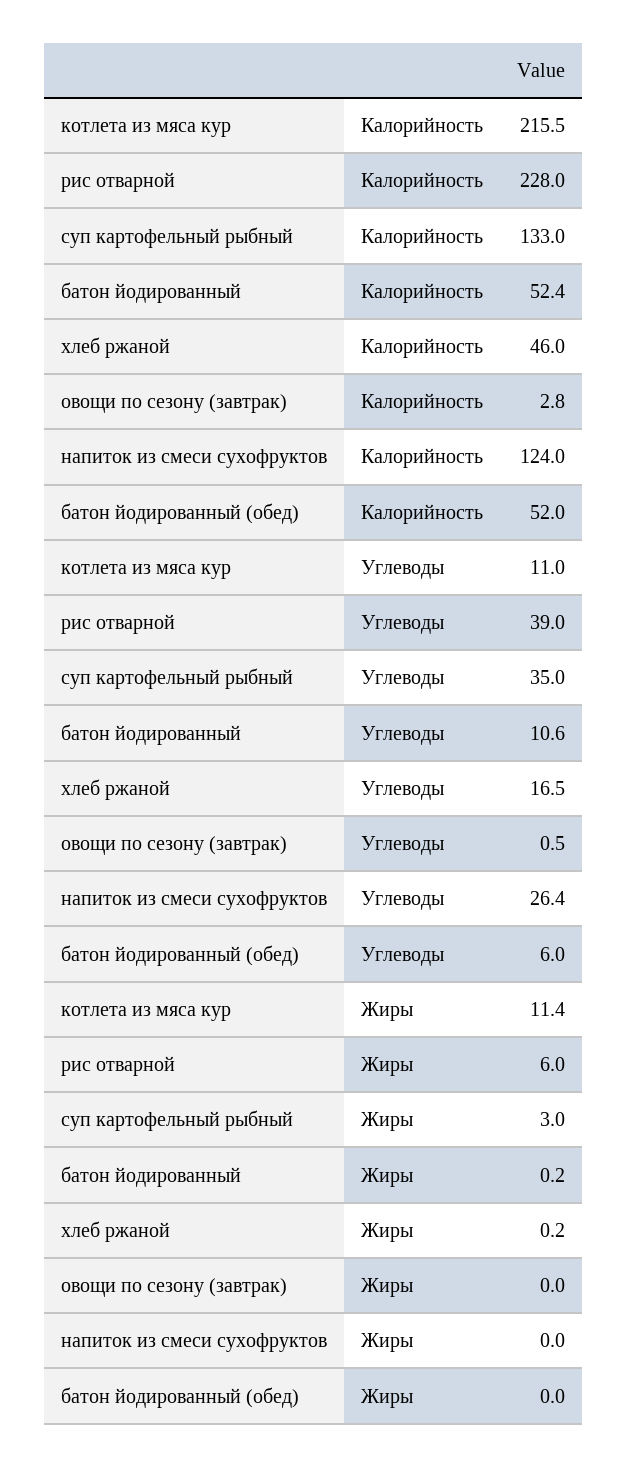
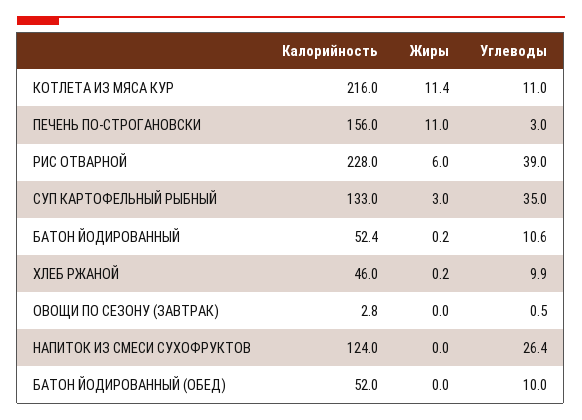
котлета из мяса кур, Калорийность: 215.5 -> 216
хлеб ржаной, Углеводы: 16.5 -> 9.9
батон йодированный (обед), Углеводы: 6 -> 10
ПЕЧЕНЬ ПО-СТРОГАНОВСКИ, Калорийность: none -> 156
ПЕЧЕНЬ ПО-СТРОГАНОВСКИ, Жиры: none -> 11
ПЕЧЕНЬ ПО-СТРОГАНОВСКИ, Углеводы: none -> 3

